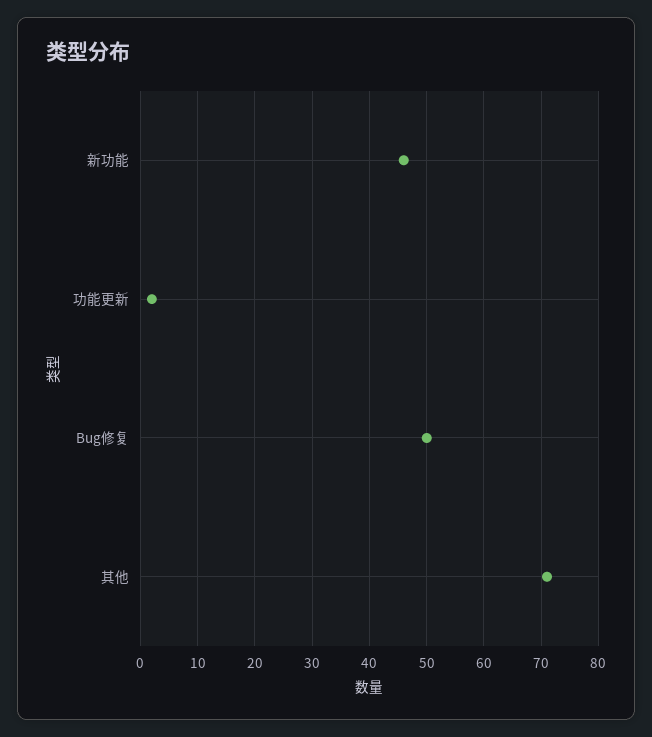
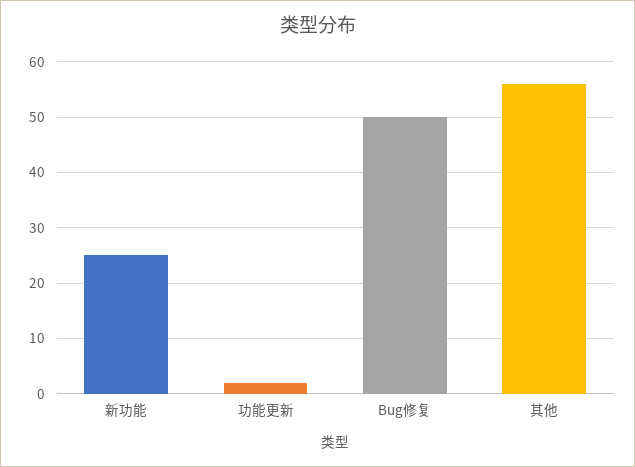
新功能: 45 -> 25
其他: 70 -> 55

